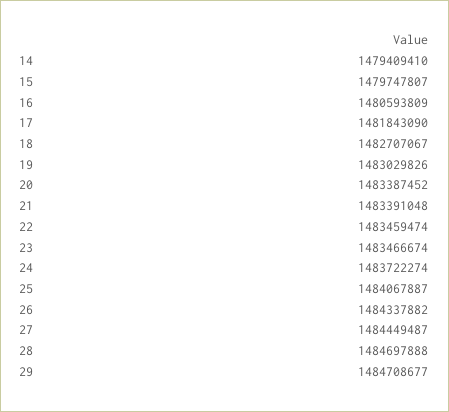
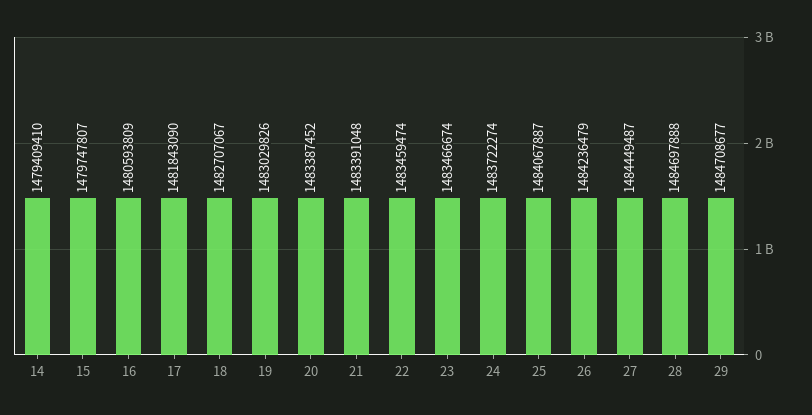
26: 1484337882 -> 1484236479

